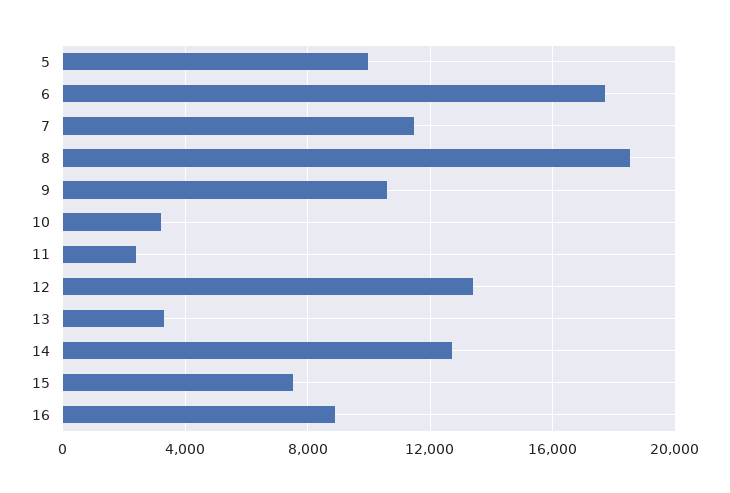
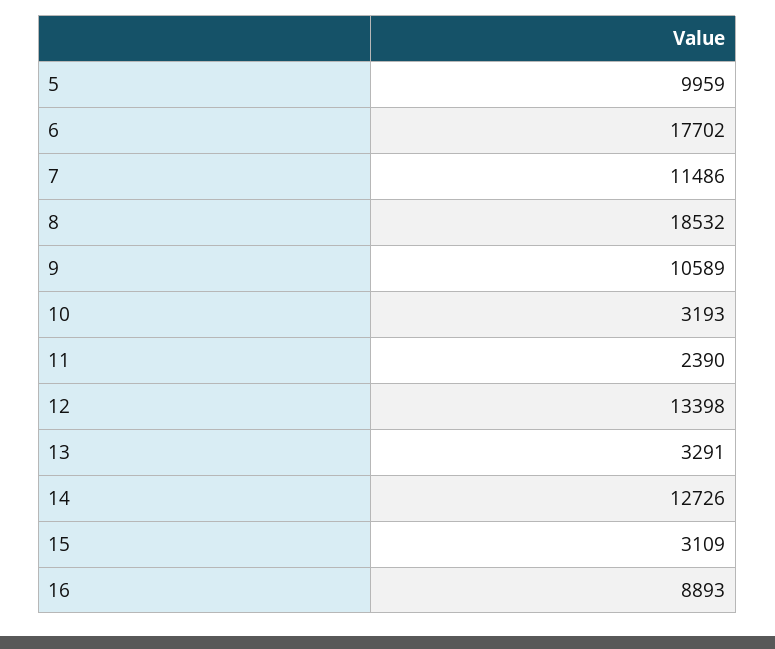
15: 7500 -> 3109

